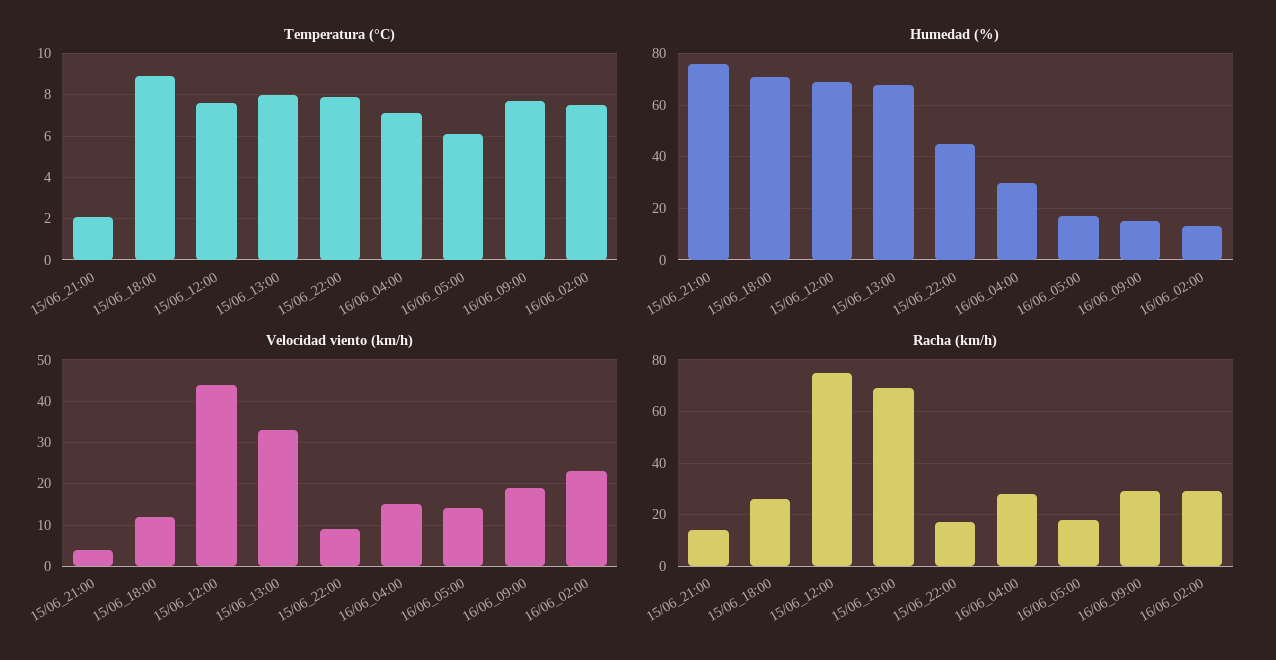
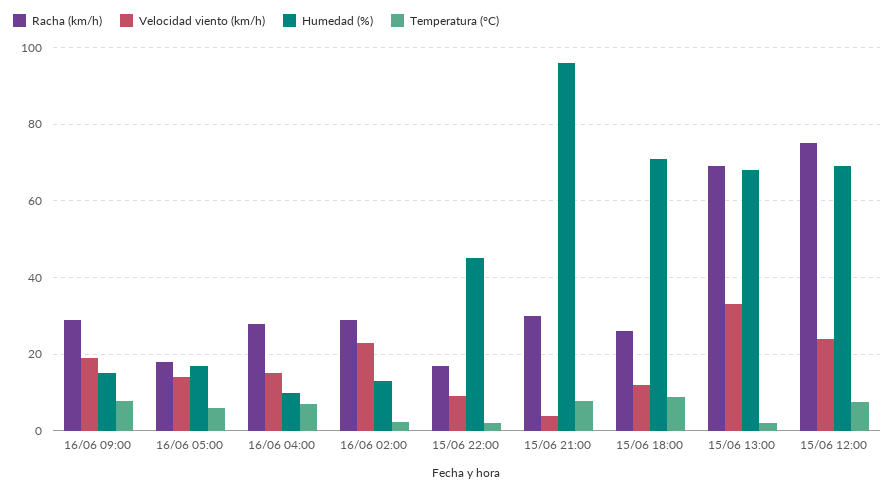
Temperatura (°C), 15/06_21:00: 2 -> 8
Temperatura (°C), 15/06_13:00: 8 -> 2
Temperatura (°C), 15/06_22:00: 8 -> 2
Temperatura (°C), 16/06_02:00: 7.5 -> 2
Humedad (%), 15/06_21:00: 75 -> 96
Humedad (%), 16/06_04:00: 30 -> 10
Velocidad viento (km/h), 15/06_12:00: 45 -> 24
Racha (km/h), 15/06_21:00: 15 -> 30

